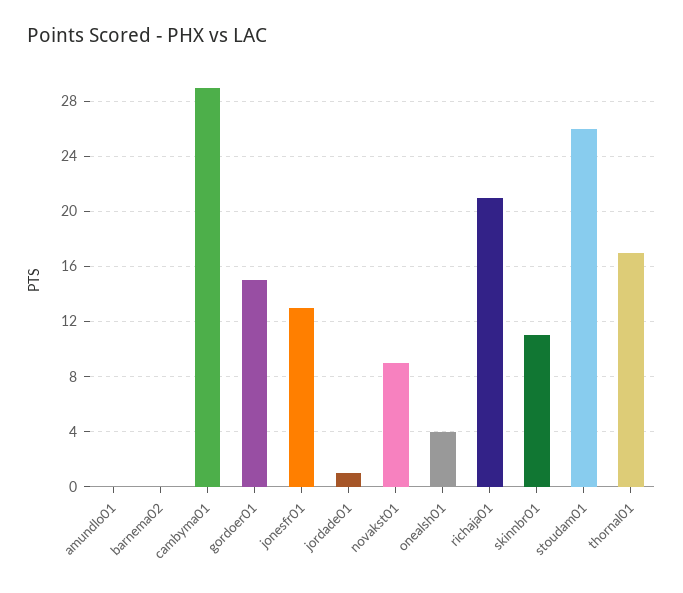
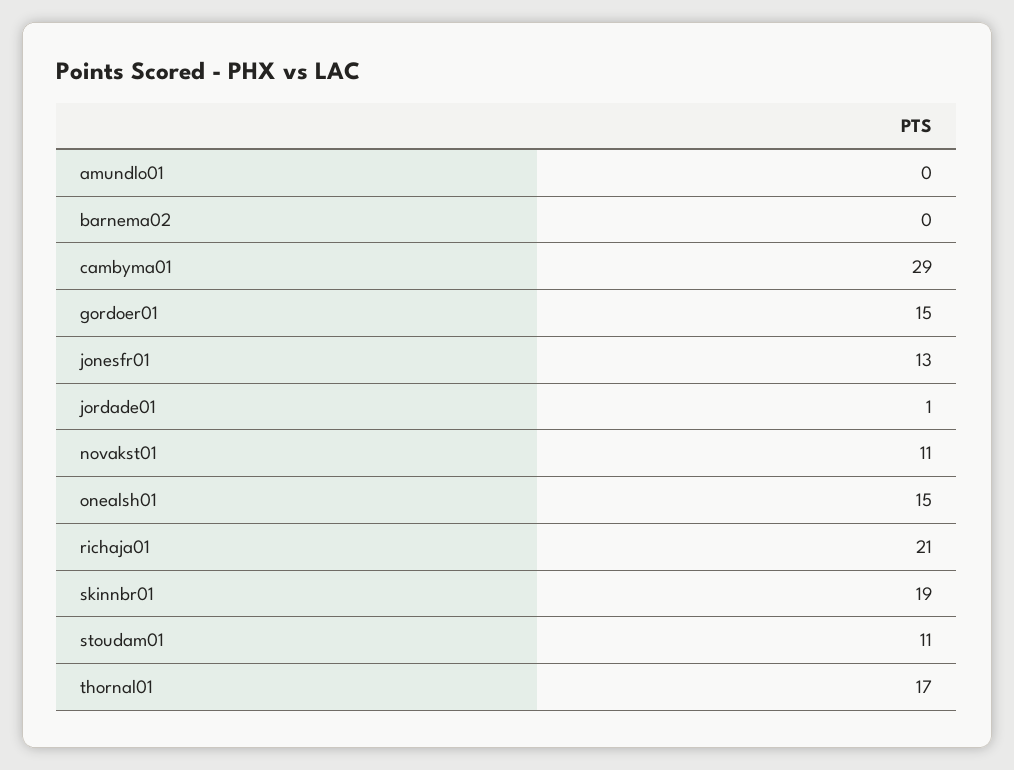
novakst01: 9 -> 11
onealsh01: 4 -> 15
skinnbr01: 11 -> 19
stoudam01: 26 -> 11

